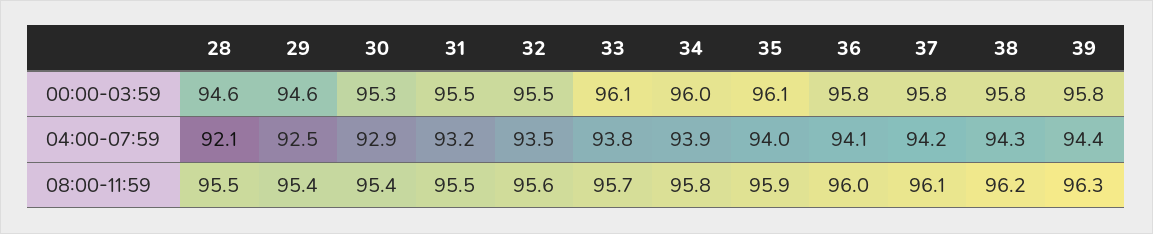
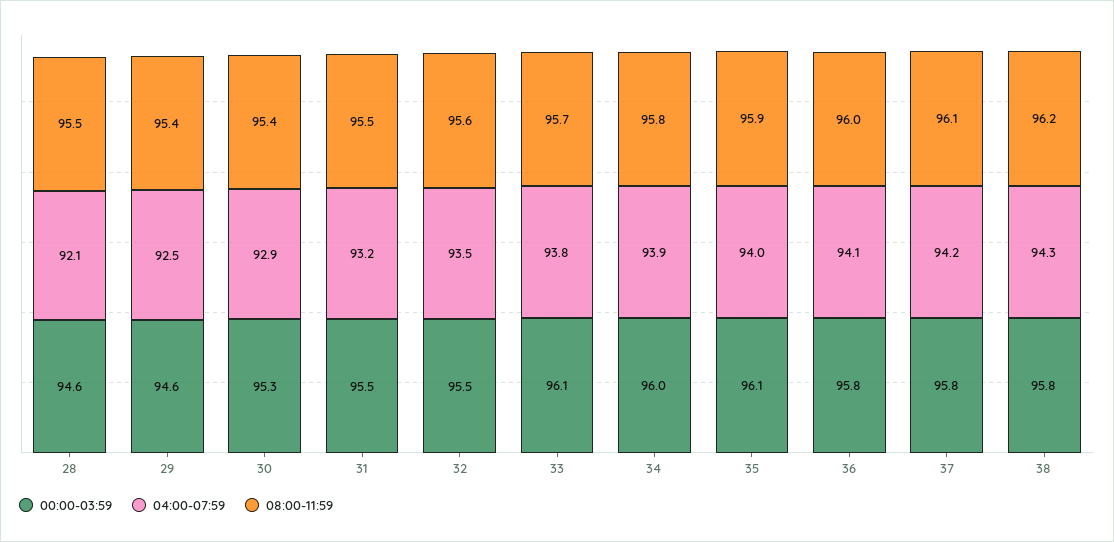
00:00-03:59, 39: 95.8 -> none
04:00-07:59, 39: 94.4 -> none
08:00-11:59, 39: 96.3 -> none

